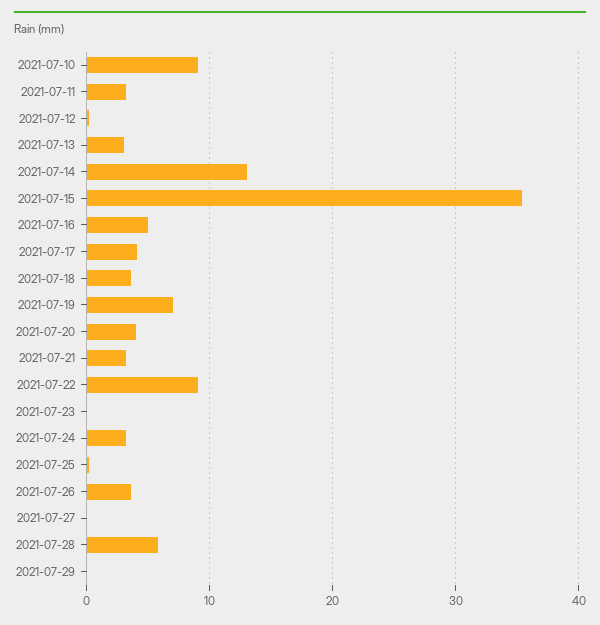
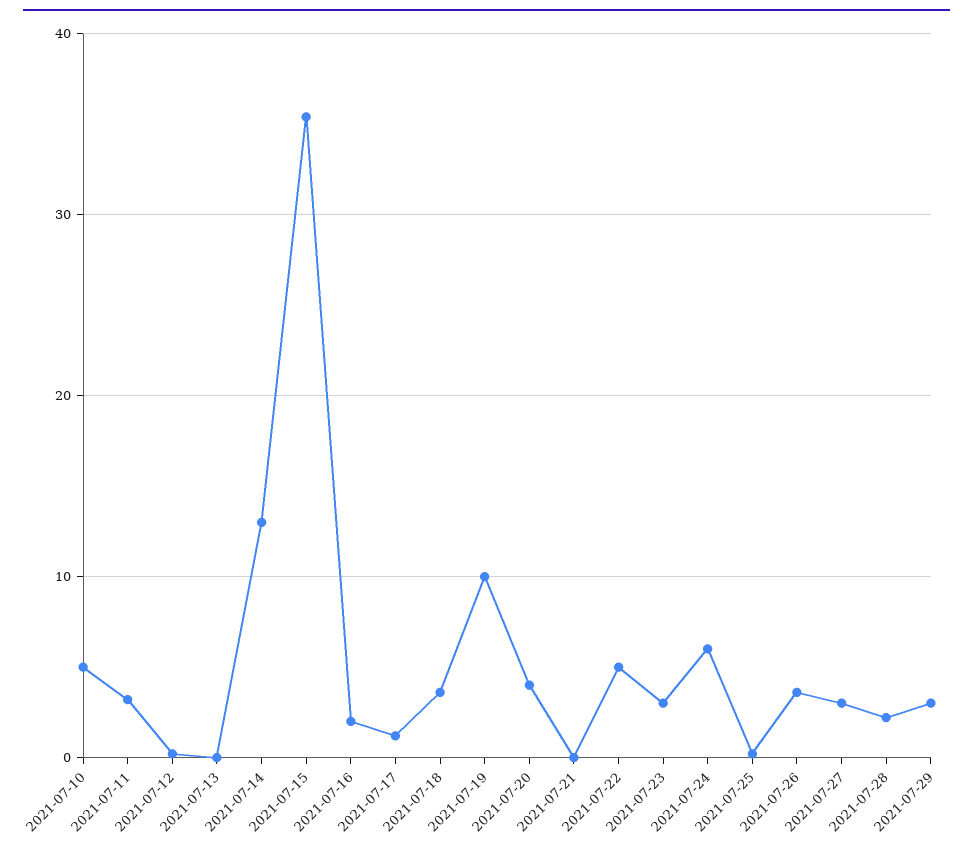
2021-07-10: 9 -> 5
2021-07-13: 3 -> 0
2021-07-16: 5 -> 2
2021-07-17: 4 -> 1
2021-07-19: 7 -> 10
2021-07-21: 3 -> 0
2021-07-22: 9 -> 5
2021-07-23: 0 -> 3
2021-07-24: 3 -> 6
2021-07-27: 0 -> 3
2021-07-28: 6 -> 2
2021-07-29: 0 -> 3

